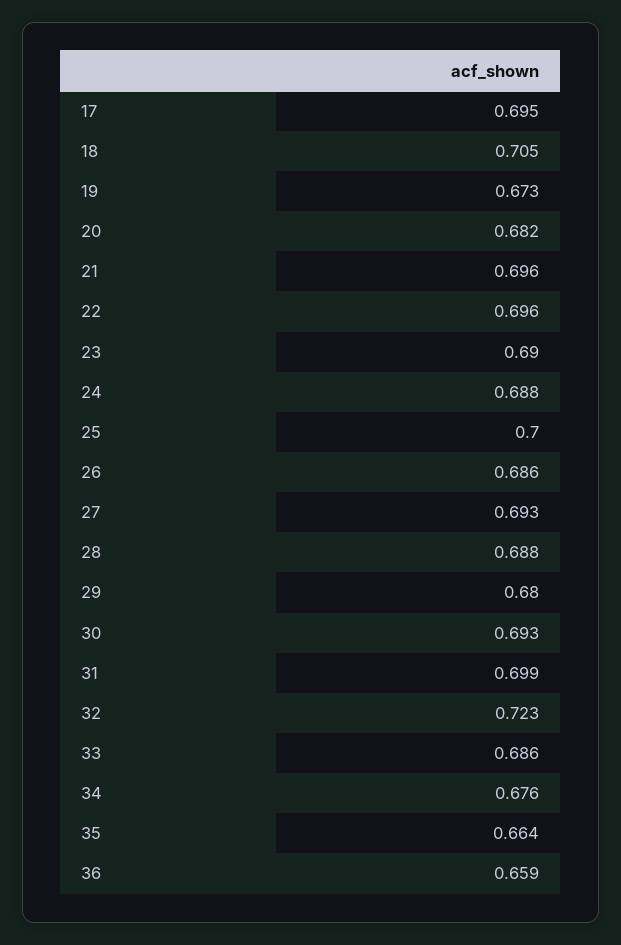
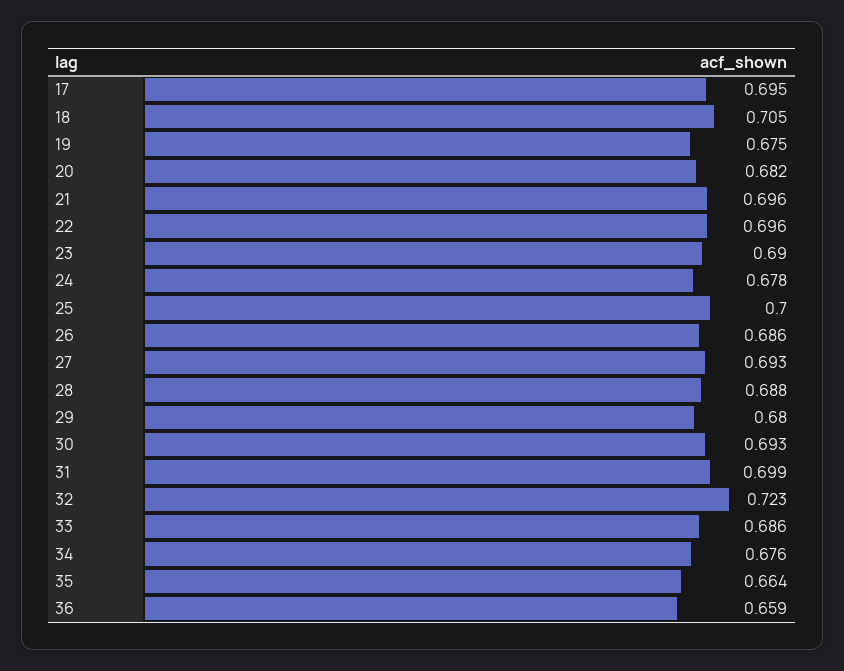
19: 0.673 -> 0.675
24: 0.688 -> 0.678

